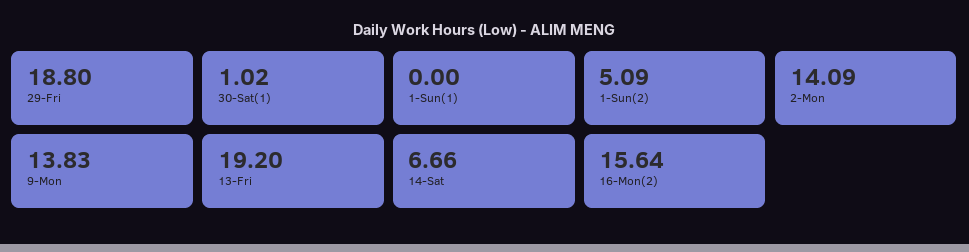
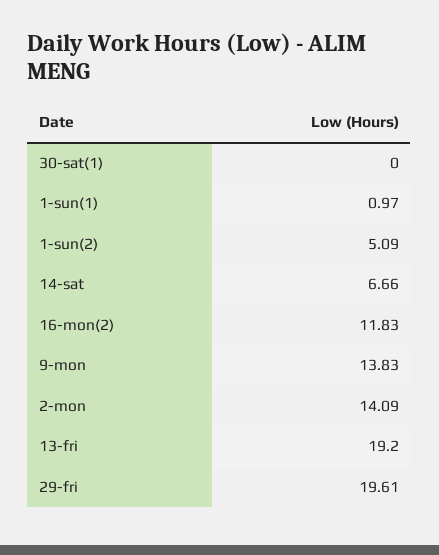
29-Fri: 18.8 -> 19.61
30-Sat(1): 1.02 -> 0
1-Sun(1): 0 -> 0.97
16-Mon(2): 15.64 -> 11.83

